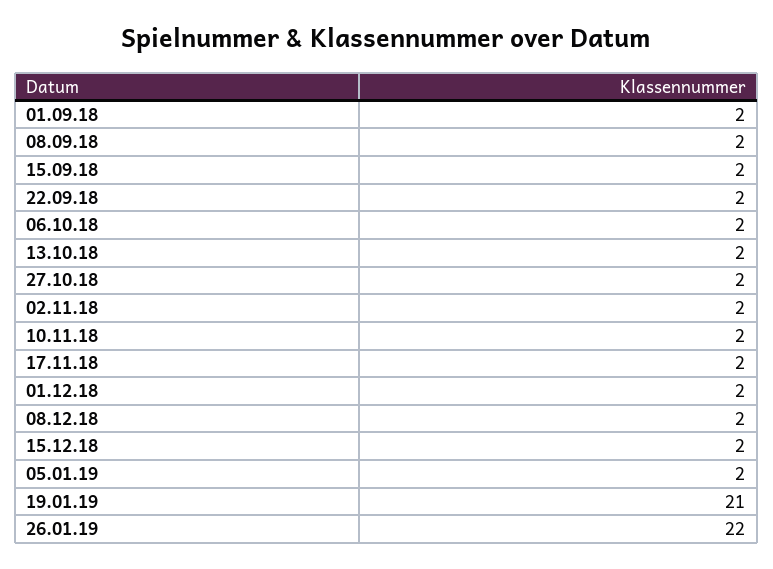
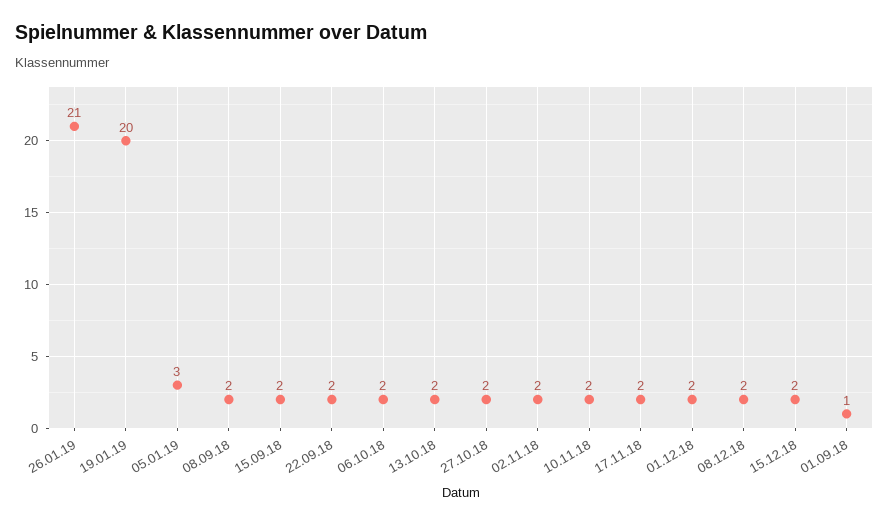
01.09.18: 2 -> 1
05.01.19: 2 -> 3
19.01.19: 21 -> 20
26.01.19: 22 -> 21

